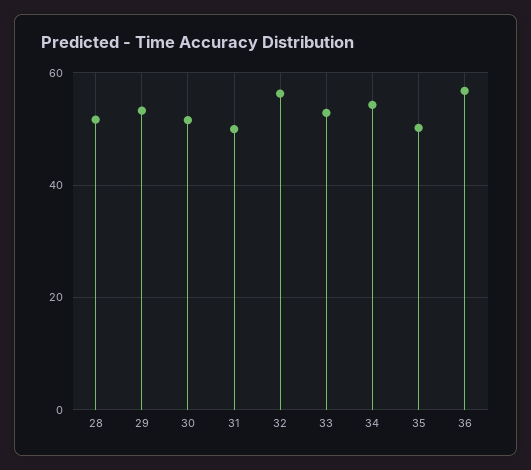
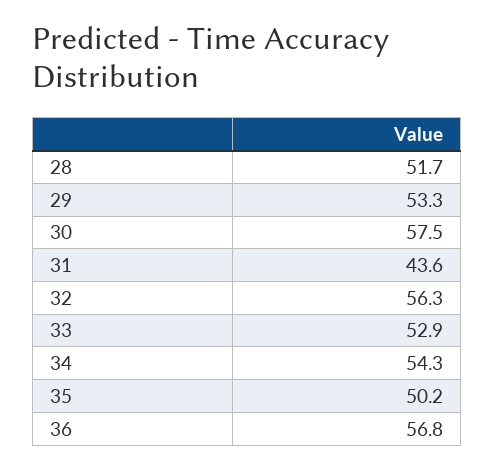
30: 52 -> 57.5
31: 50 -> 43.6

